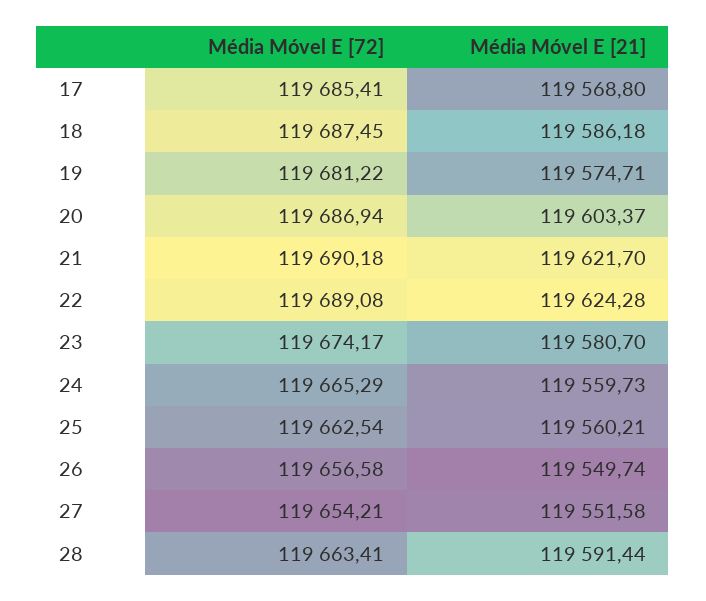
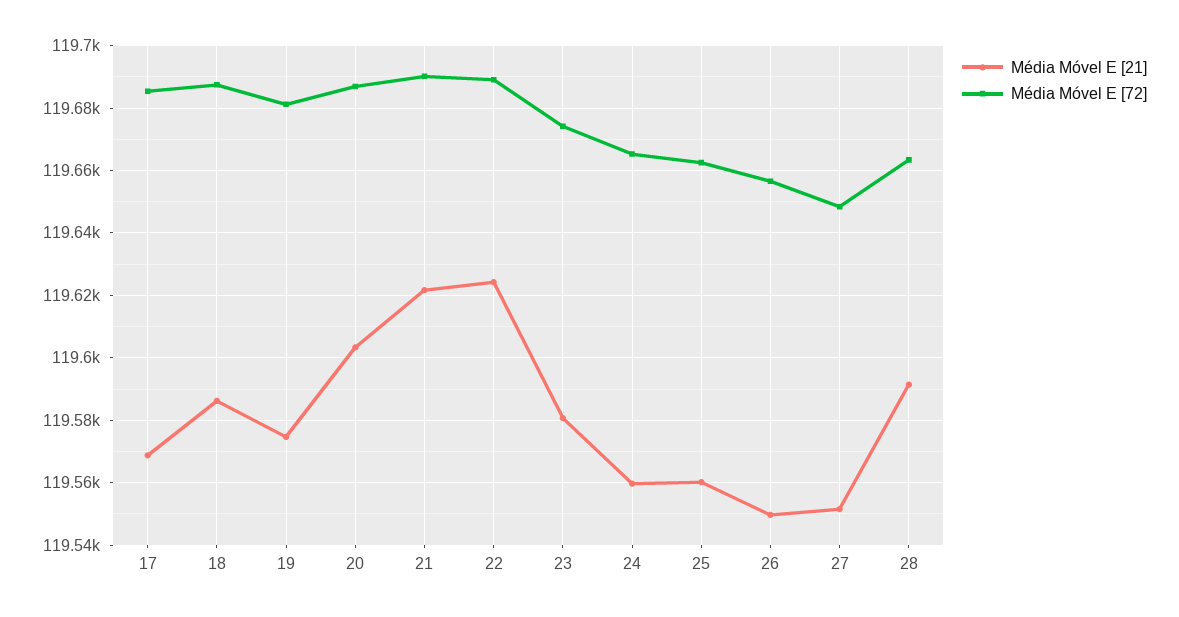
Média Móvel E [72], 27: 119654.21 -> 119648

